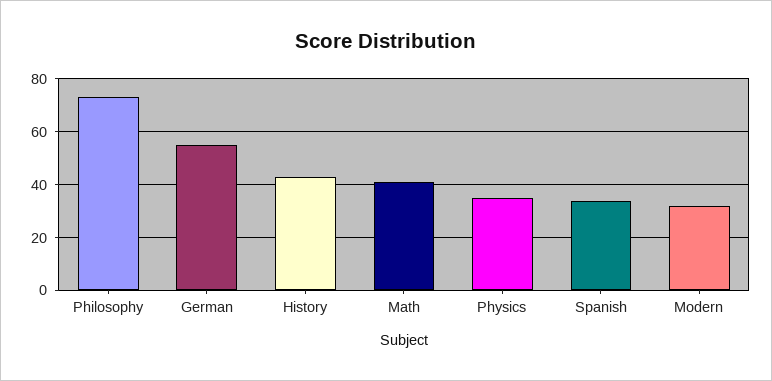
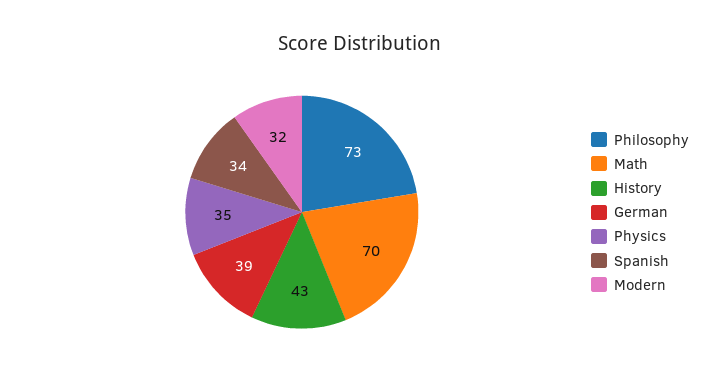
German: 55 -> 39
Math: 40 -> 70

